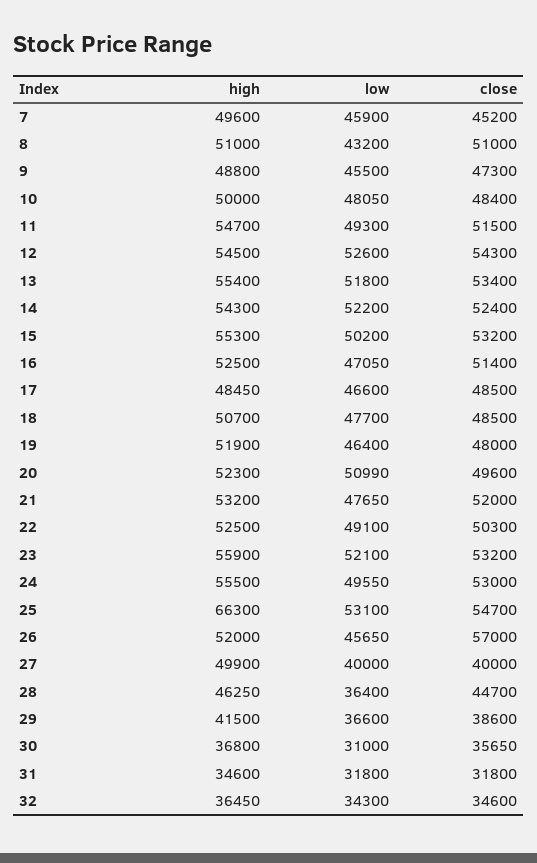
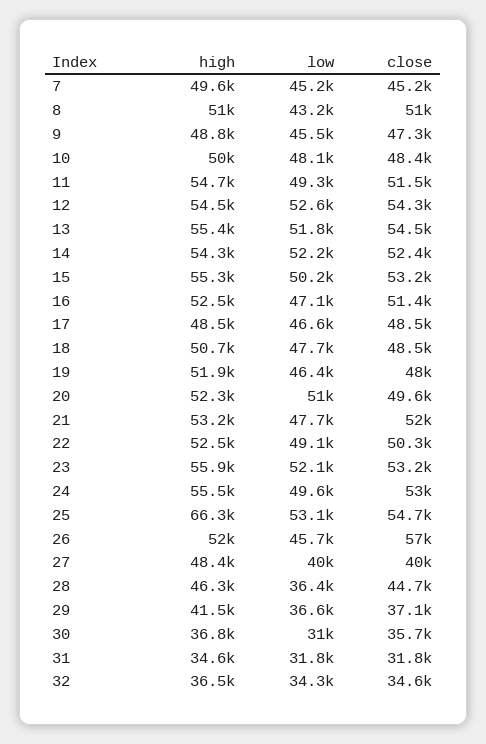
low, 7: 45900 -> 45200
close, 13: 53400 -> 54500
high, 27: 49900 -> 48400
close, 29: 38600 -> 37100

